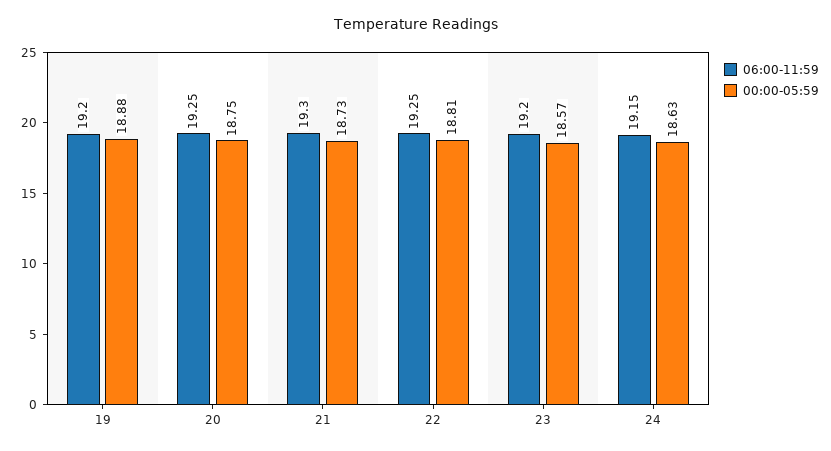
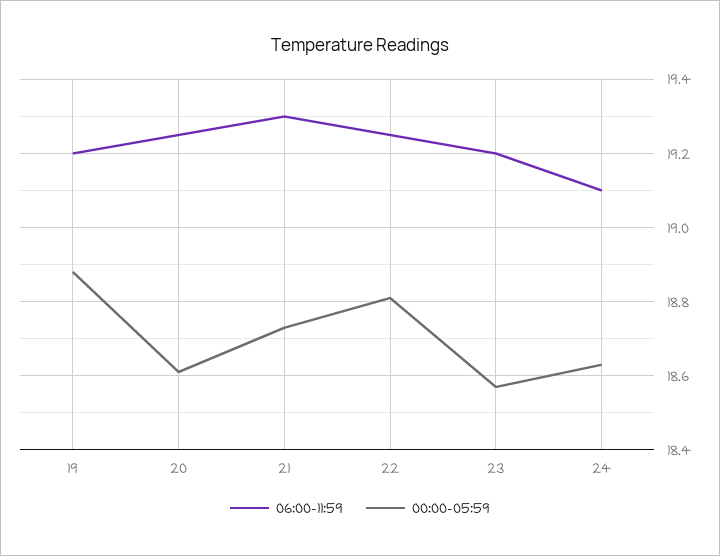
00:00-05:59, 20: 18.75 -> 18.6
06:00-11:59, 24: 19.15 -> 19.1

